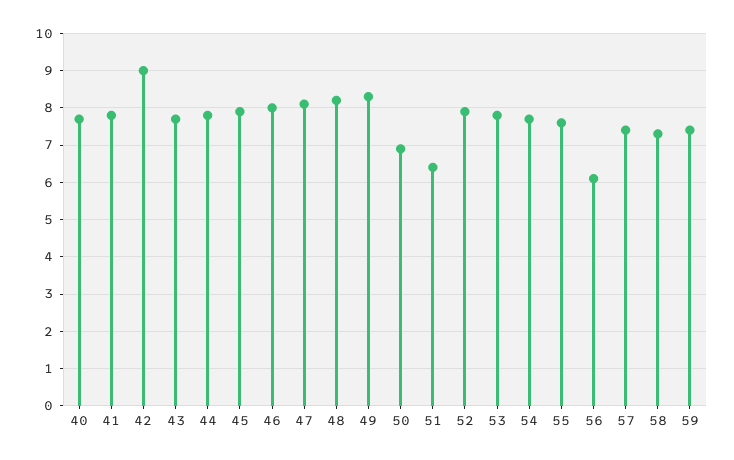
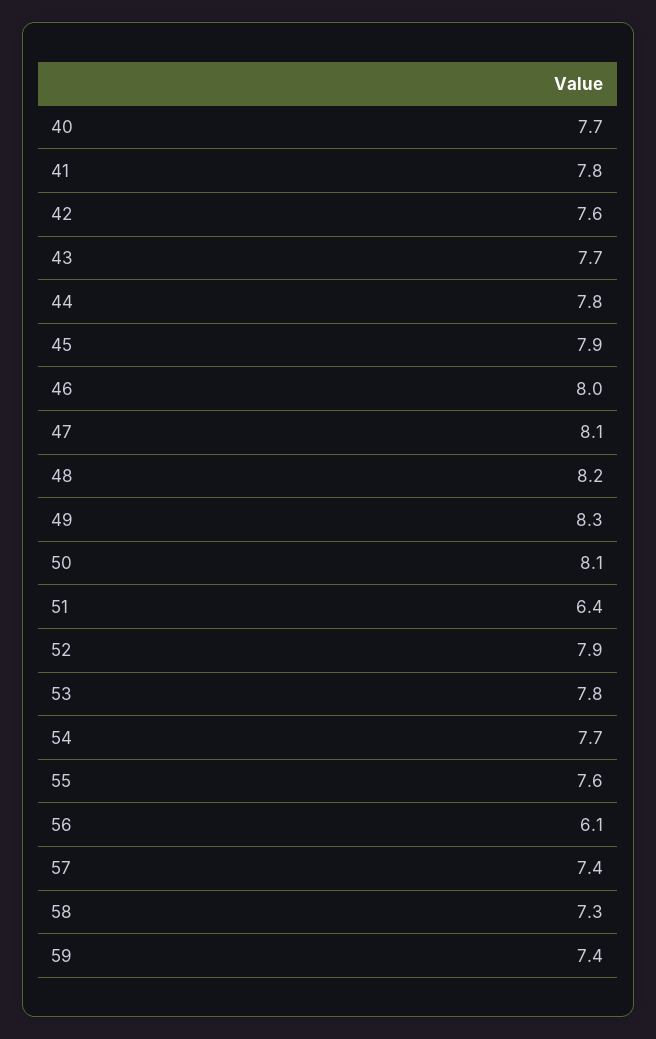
42: 9 -> 7.6
50: 7 -> 8.1

